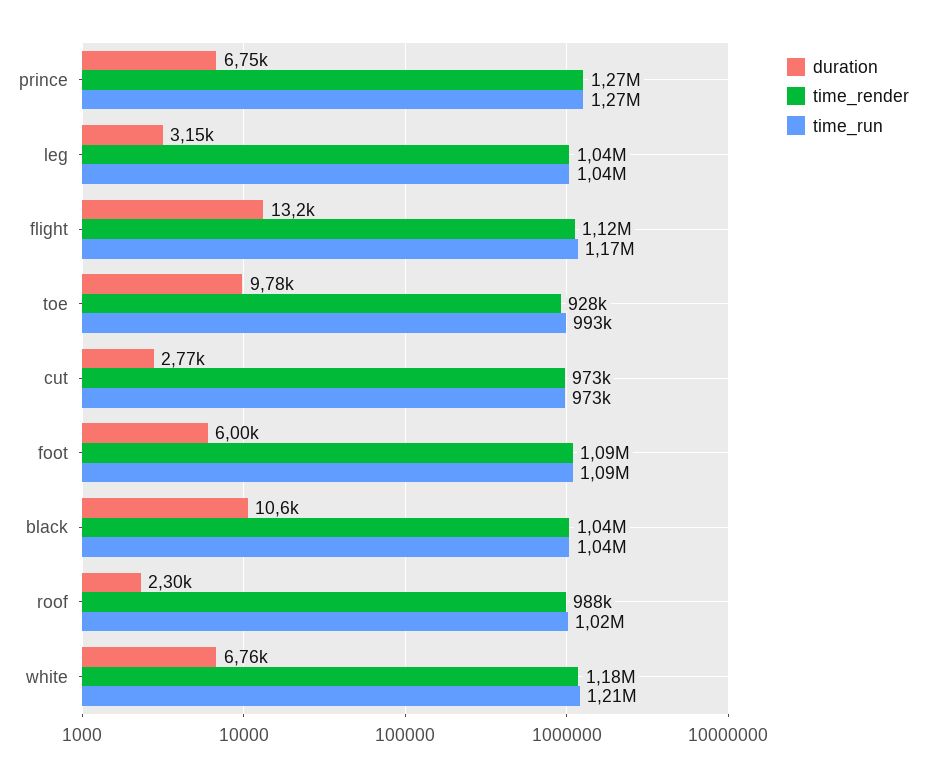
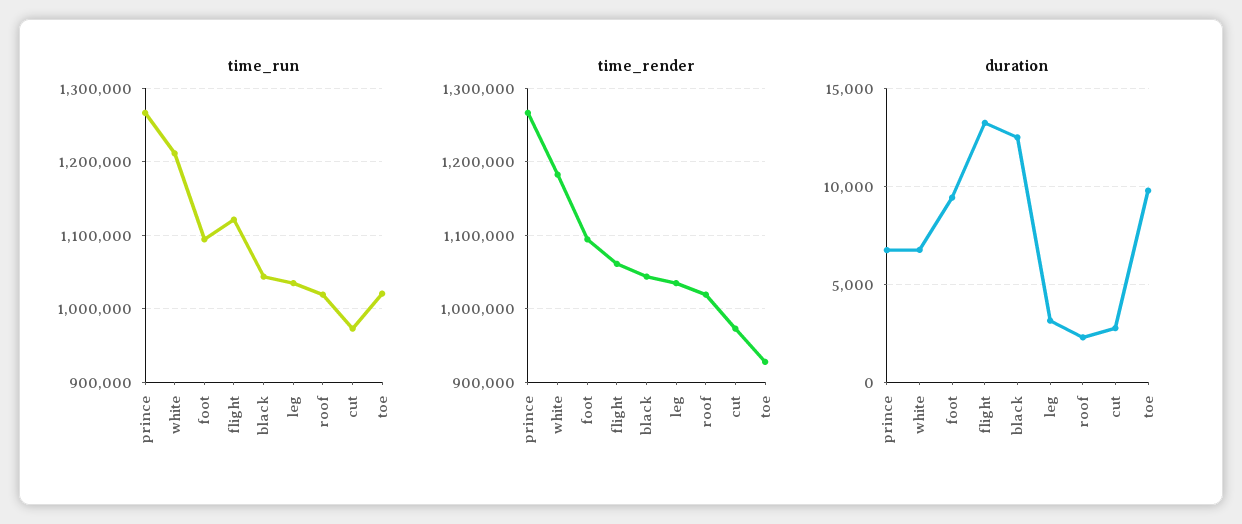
time_render, flight: 1120000 -> 1060000
time_run, flight: 1170000 -> 1120000
time_run, toe: 993000 -> 1020000
duration, foot: 6000 -> 9500
duration, black: 10600 -> 12500
time_render, roof: 988000 -> 1020000

